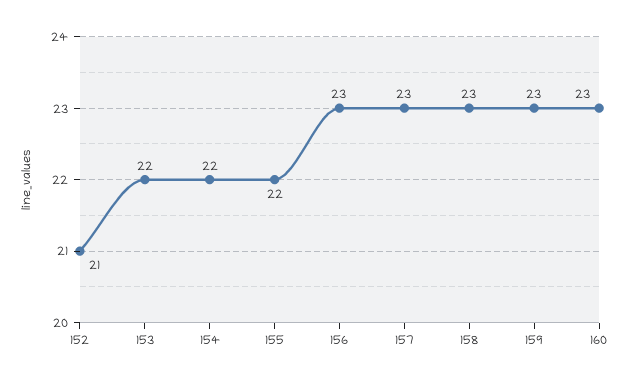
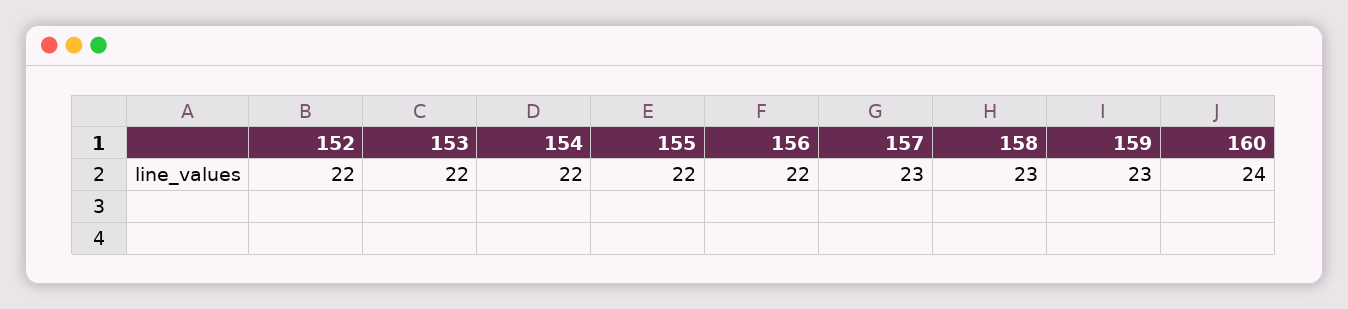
152: 21 -> 22
156: 23 -> 22
160: 23 -> 24

